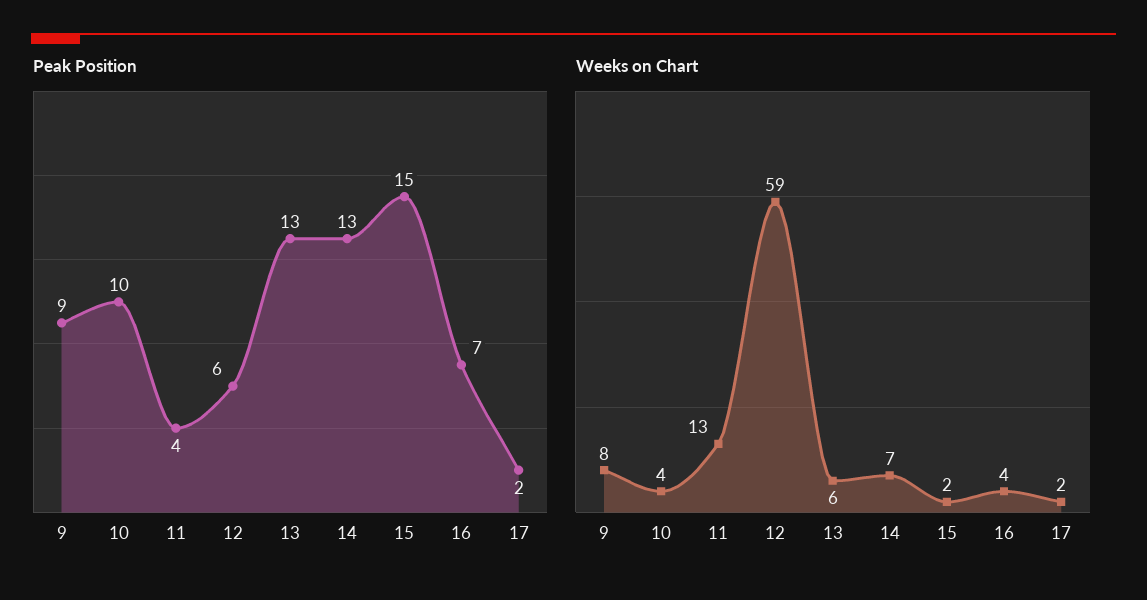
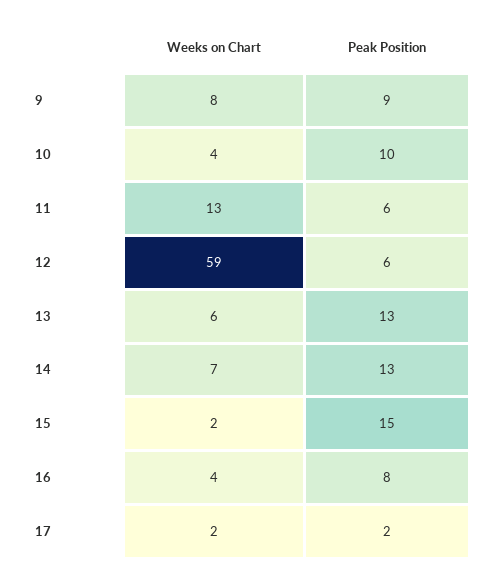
Peak Position, 11: 4 -> 6
Peak Position, 16: 7 -> 8

